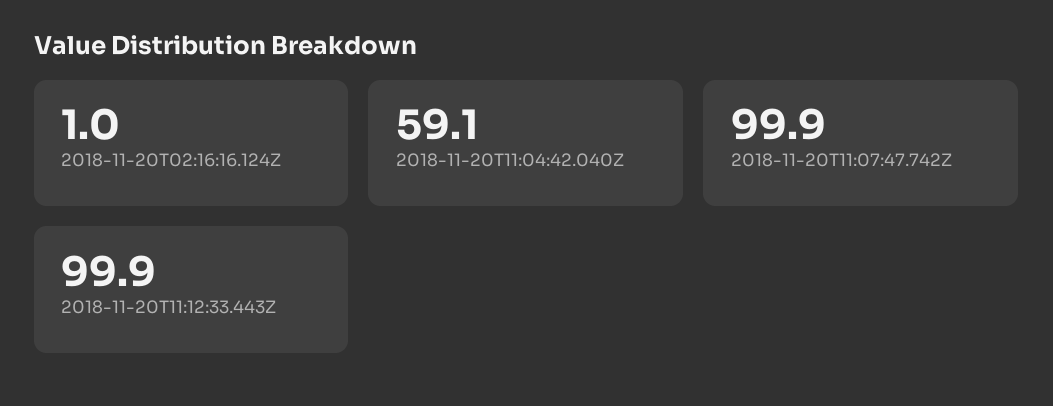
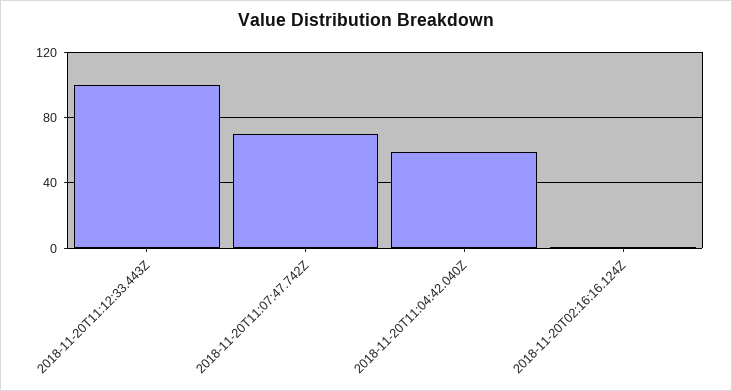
2018-11-20T11:07:47.742Z: 99.9 -> 70

